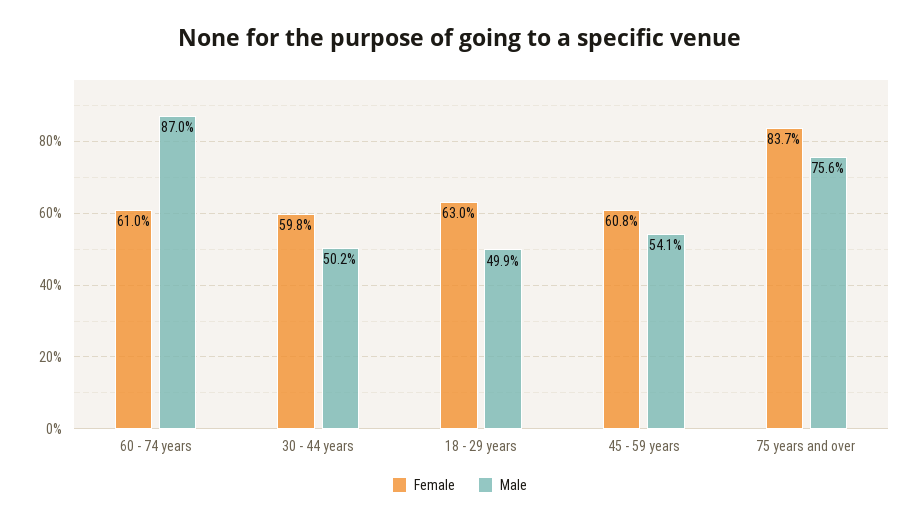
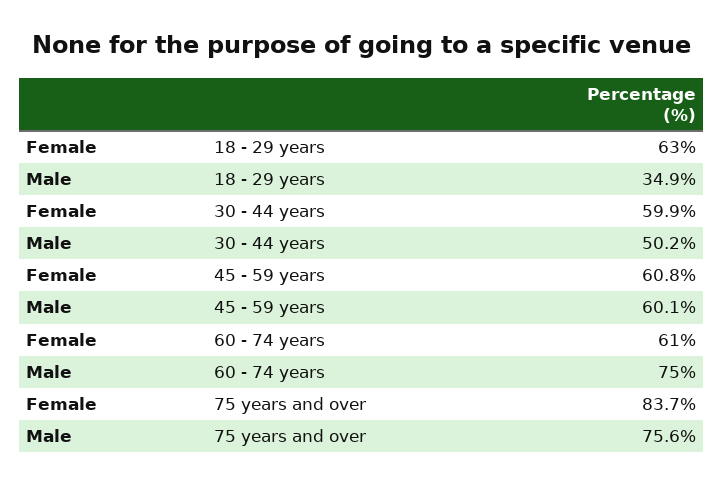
Male, 60 - 74 years: 87 -> 75
Female, 30 - 44 years: 59.8 -> 59.9
Male, 18 - 29 years: 49.9 -> 34.9
Male, 45 - 59 years: 54.1 -> 60.1

